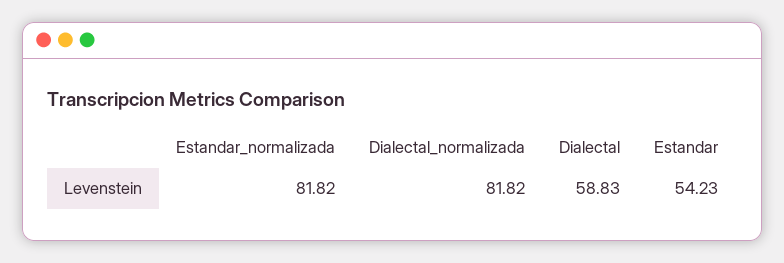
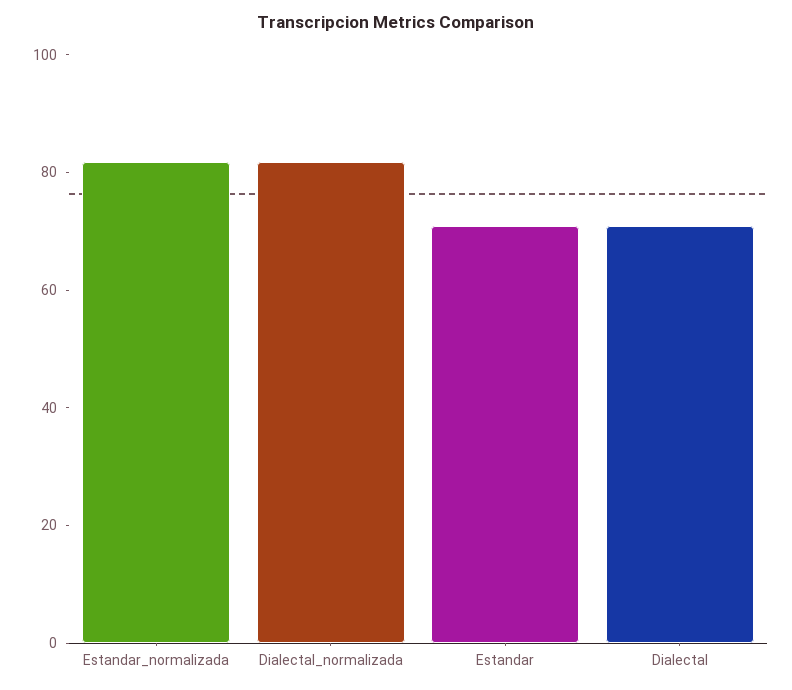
Dialectal: 58.83 -> 70
Estandar: 54.23 -> 70

